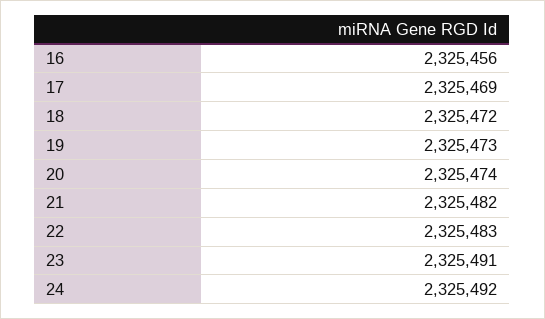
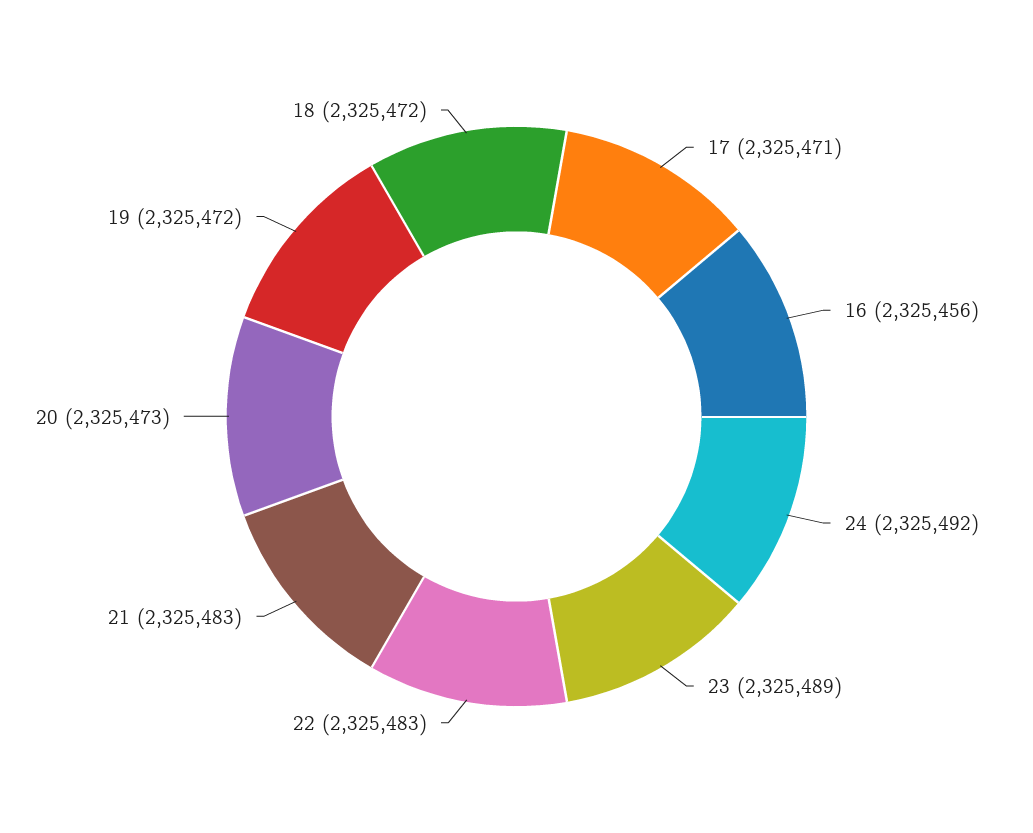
17: 2325469 -> 2325471
19: 2325473 -> 2325472
20: 2325474 -> 2325473
21: 2325482 -> 2325483
23: 2325491 -> 2325489

